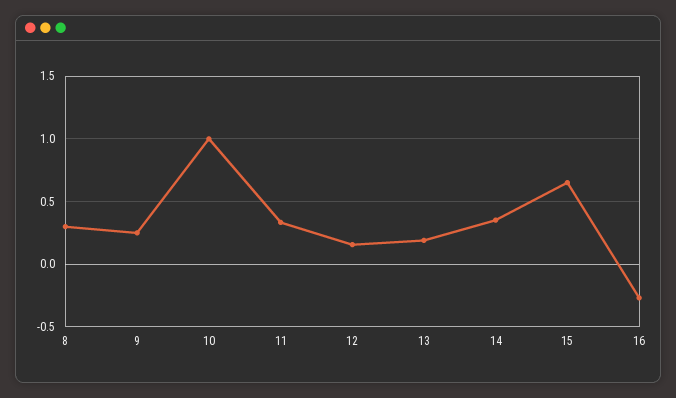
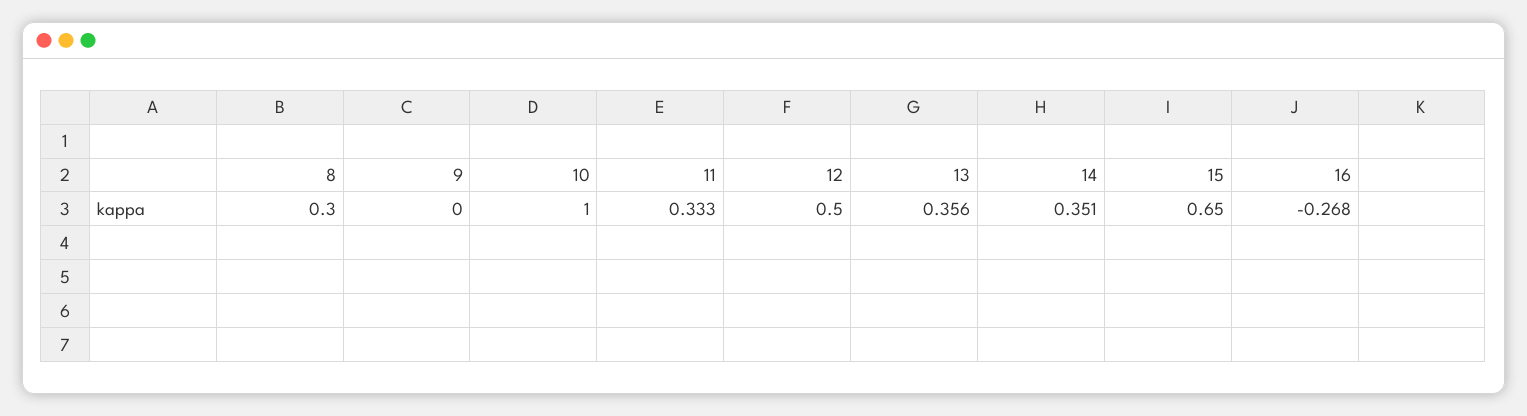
9: 0.25 -> 0
12: 0.15 -> 0.5
13: 0.2 -> 0.356

